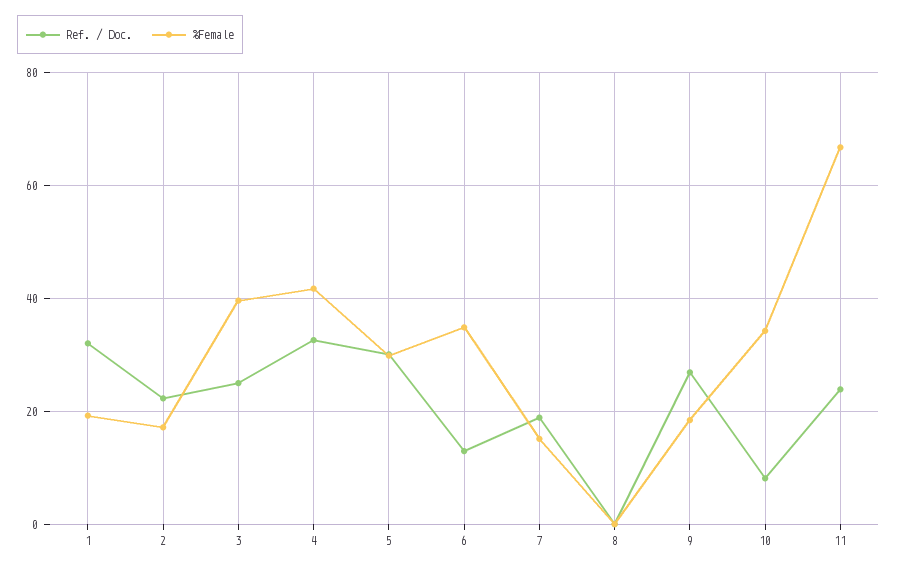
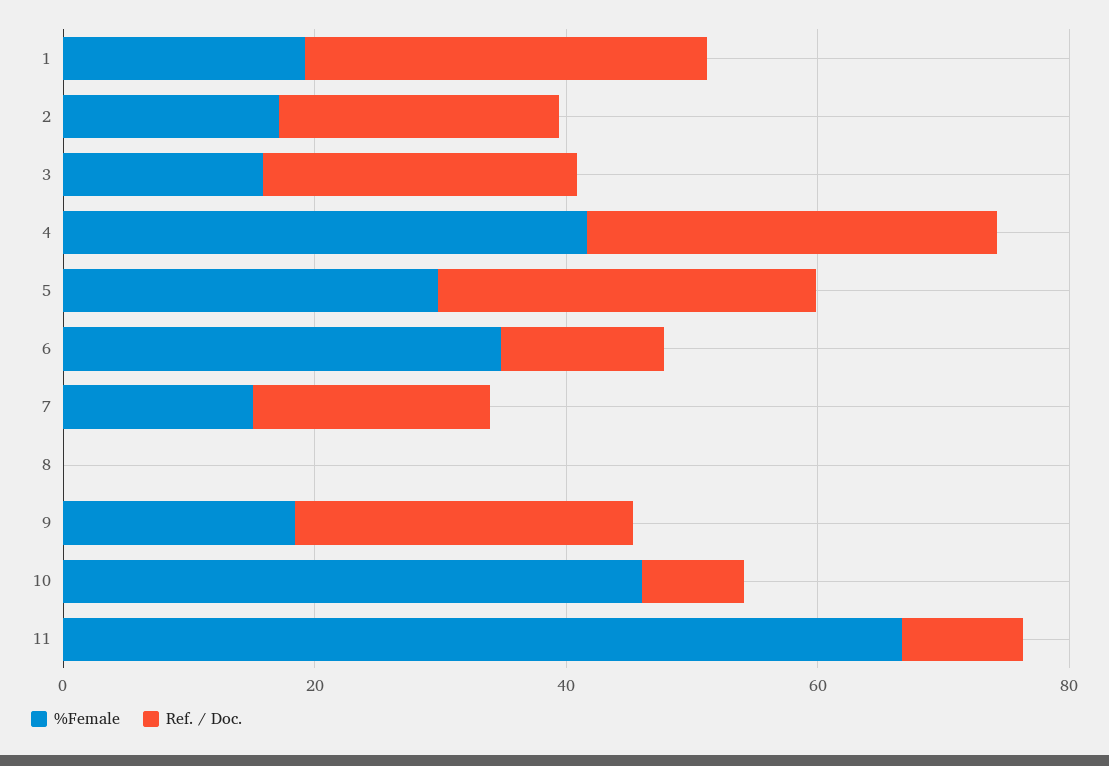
%Female, 3: 40 -> 15
%Female, 10: 34 -> 45
Ref. / Doc., 11: 24 -> 10

